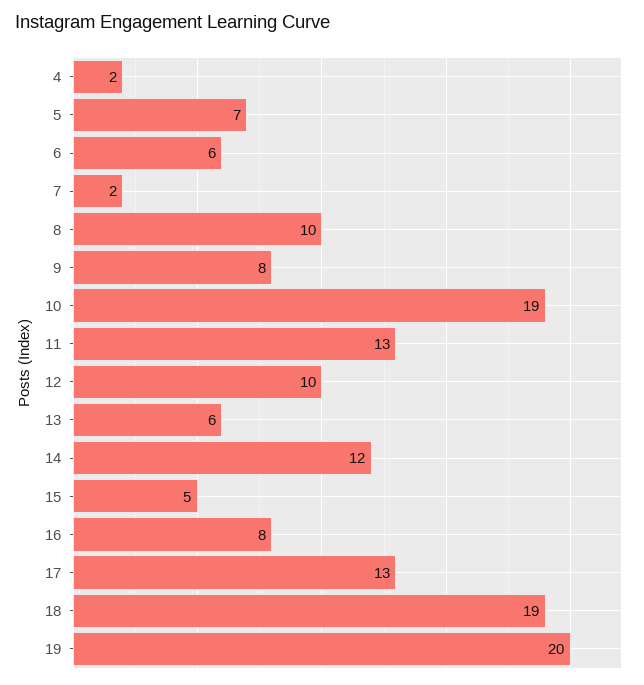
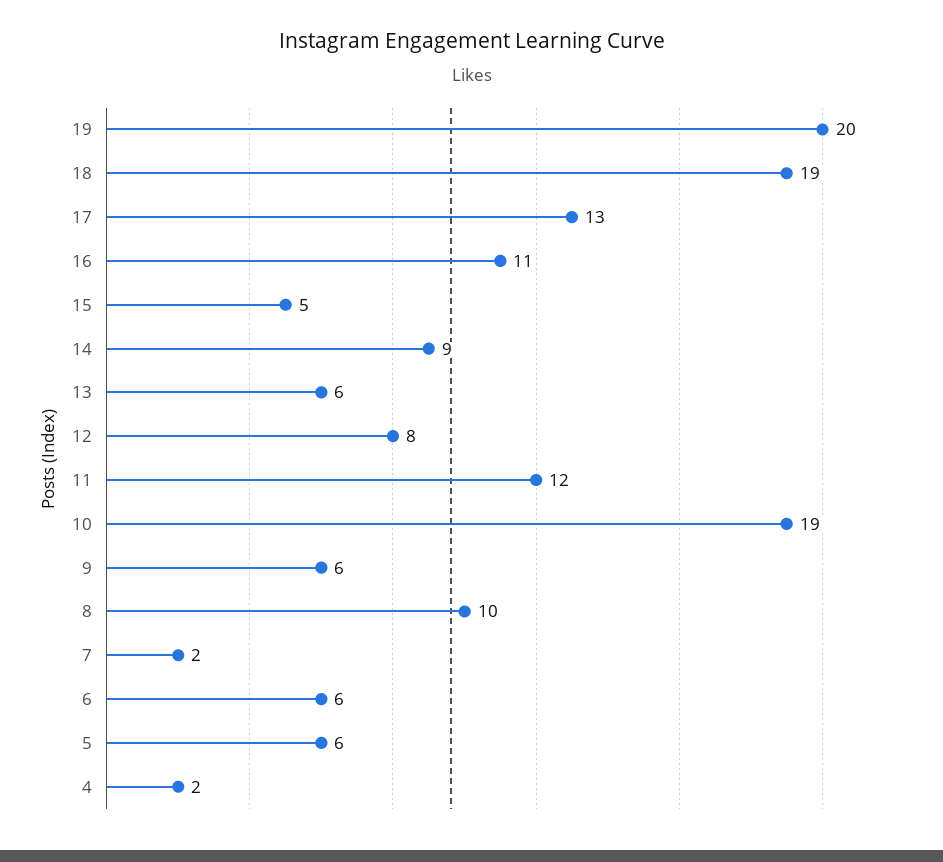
5: 7 -> 6
9: 8 -> 6
11: 13 -> 12
12: 10 -> 8
14: 12 -> 9
16: 8 -> 11

